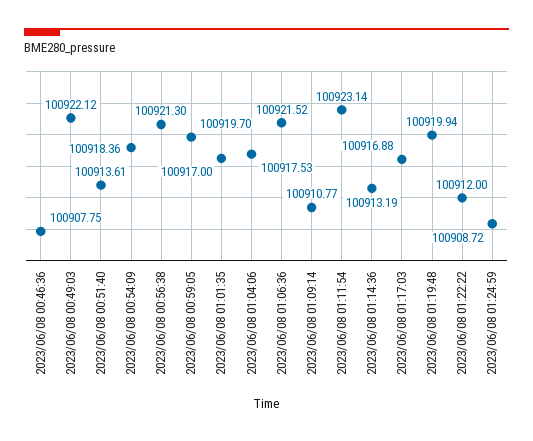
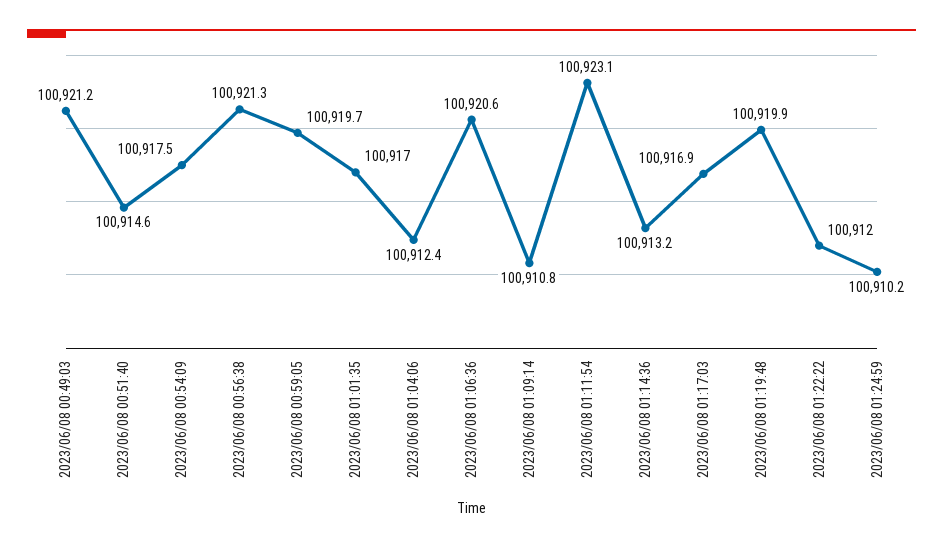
2023/06/08 00:46:36: 100907.75 -> none
2023/06/08 00:49:03: 100922.12 -> 100921.2
2023/06/08 00:51:40: 100913.61 -> 100914.6
2023/06/08 00:54:09: 100918.36 -> 100917.5
2023/06/08 01:04:06: 100917.53 -> 100912.4
2023/06/08 01:06:36: 100921.52 -> 100920.6
2023/06/08 01:24:59: 100908.72 -> 100910.2

